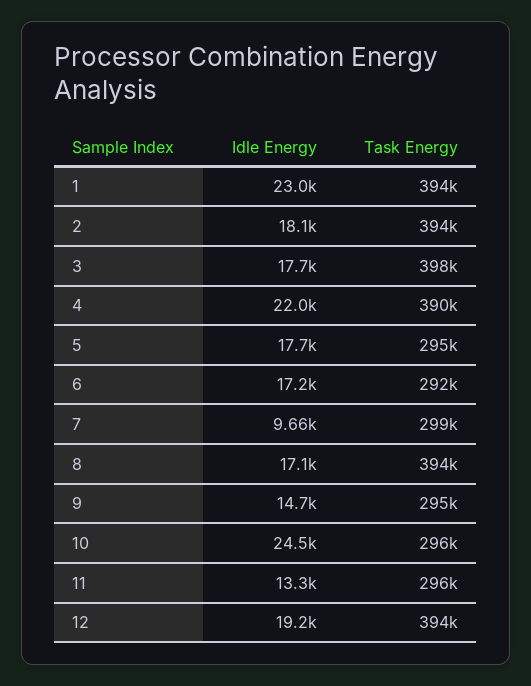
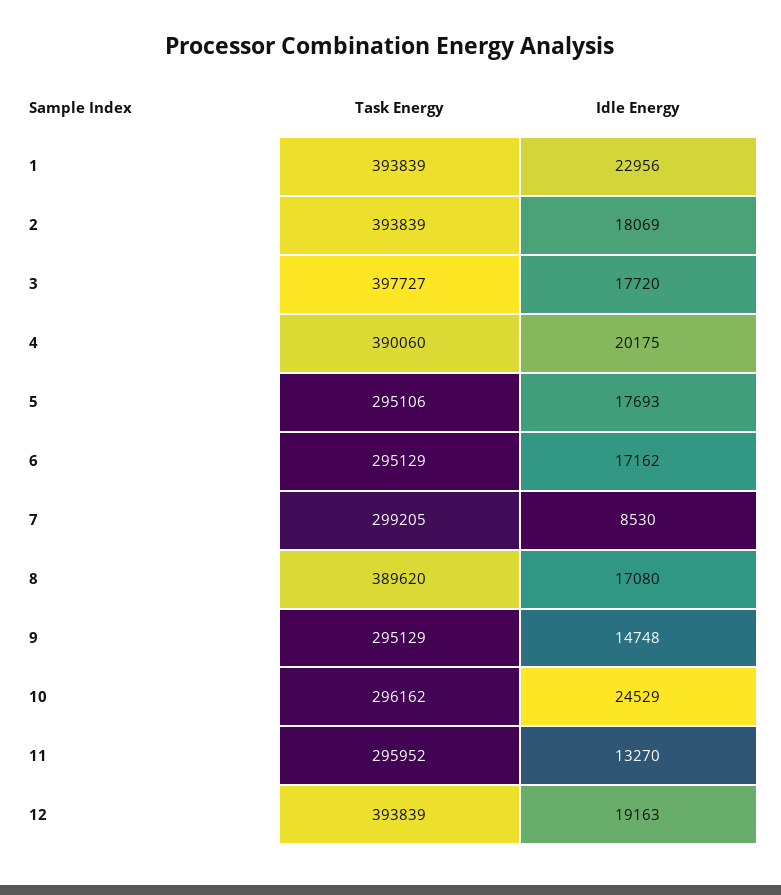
Idle Energy, 4: 22000 -> 20175
Task Energy, 6: 292000 -> 295129
Idle Energy, 7: 9660 -> 8530
Task Energy, 8: 394000 -> 389620

